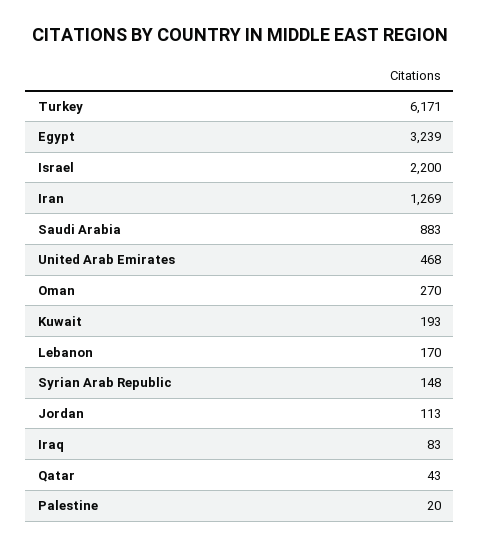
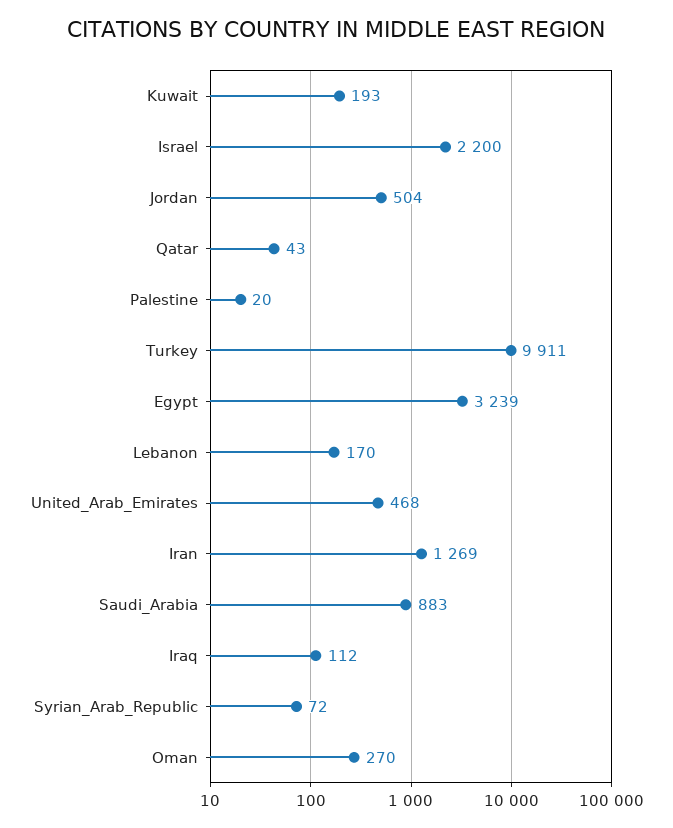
Turkey: 6171 -> 9911
Syrian Arab Republic: 148 -> 72
Jordan: 113 -> 504
Iraq: 83 -> 112

